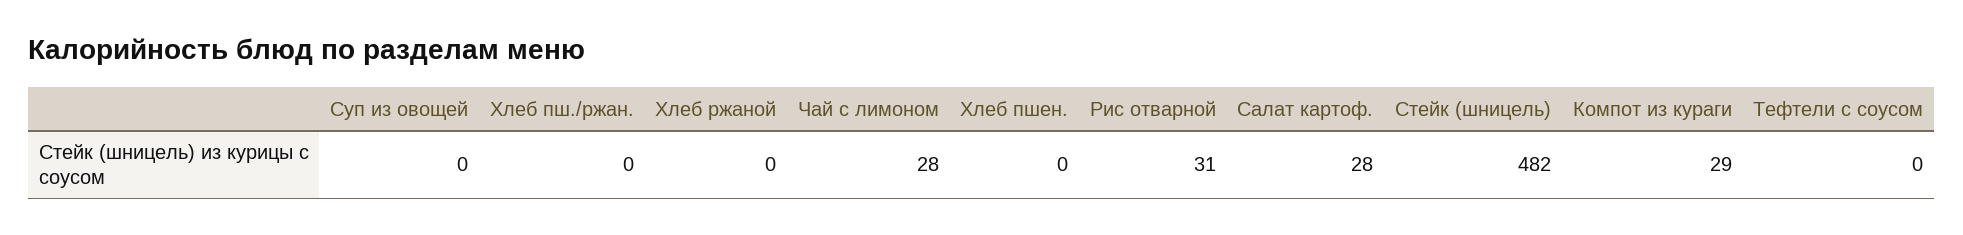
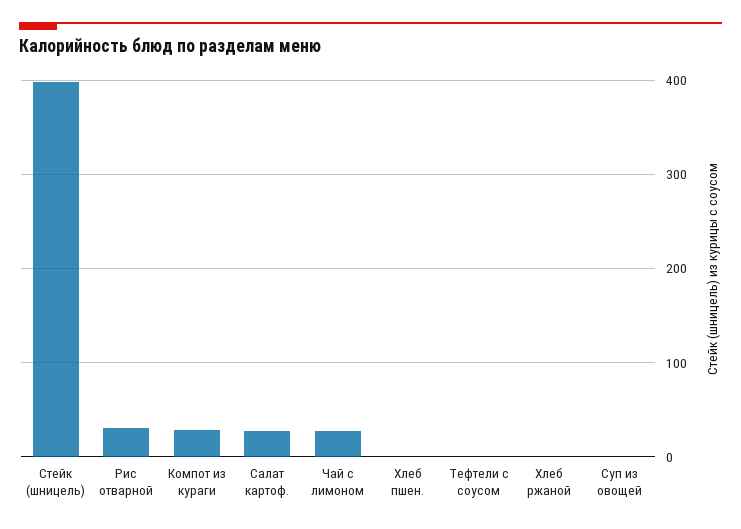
Хлеб пш./ржан.: 0 -> none
Стейк (шницель): 482 -> 400

